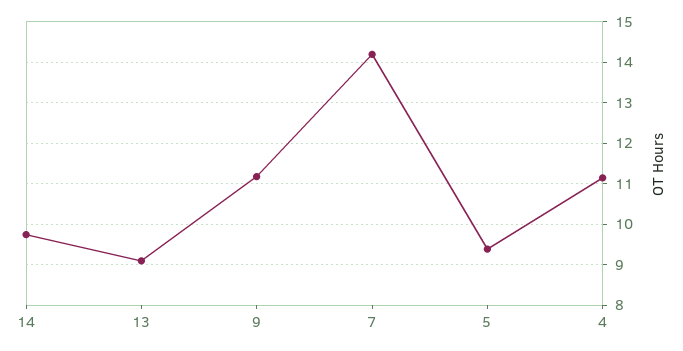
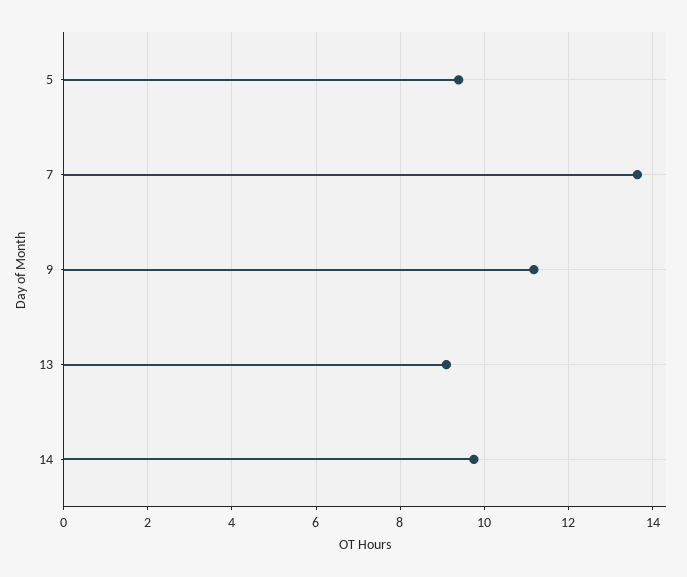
7: 14.2 -> 13.6
4: 11.2 -> none

